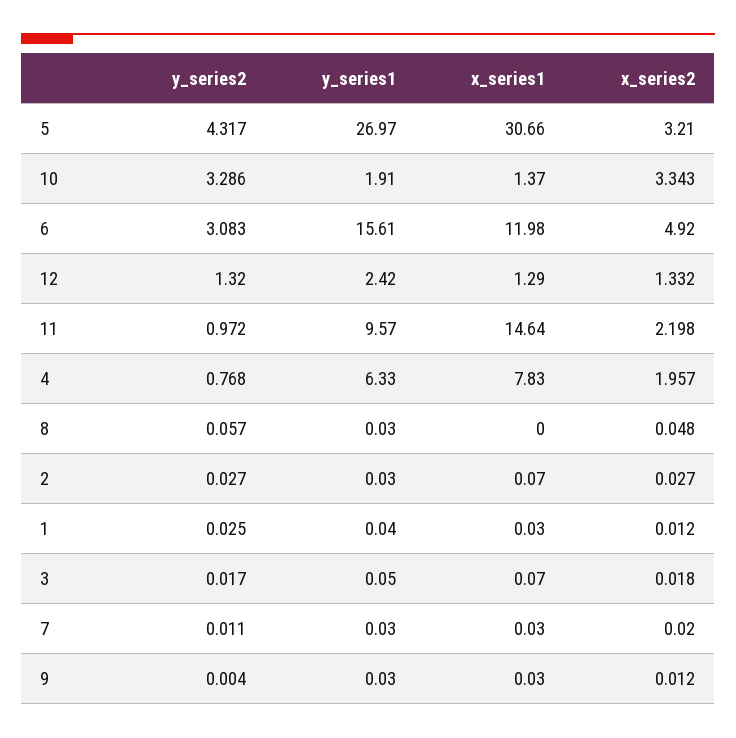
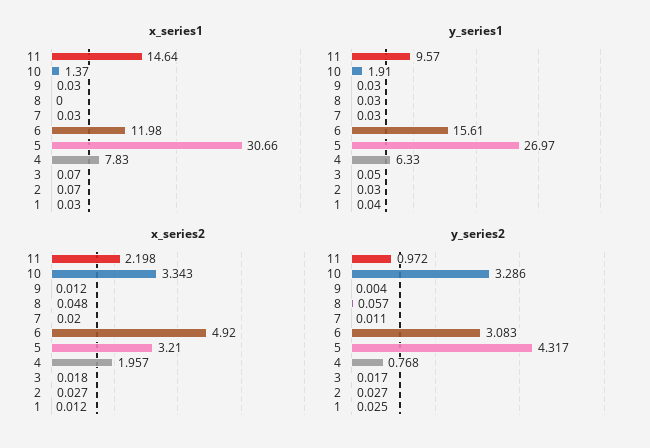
y_series2, 12: 1.32 -> none
y_series1, 12: 2.42 -> none
x_series1, 12: 1.29 -> none
x_series2, 12: 1.332 -> none

